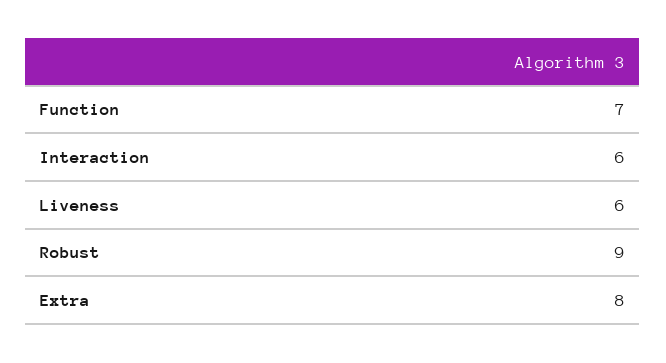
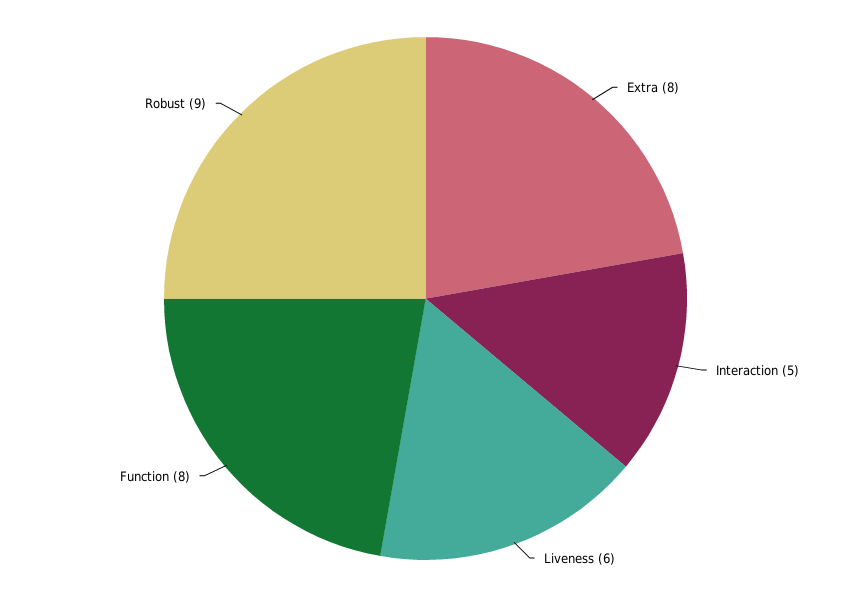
Function: 7 -> 8
Interaction: 6 -> 5

